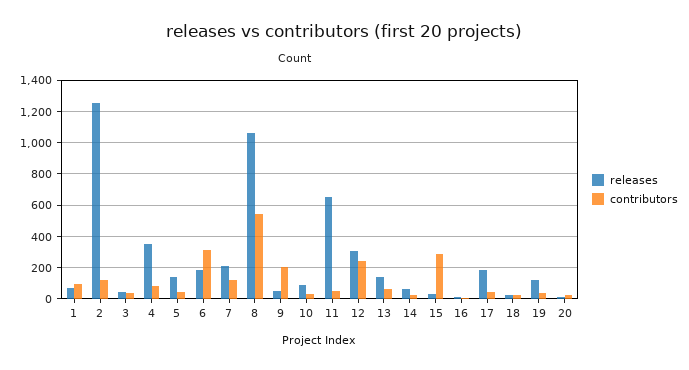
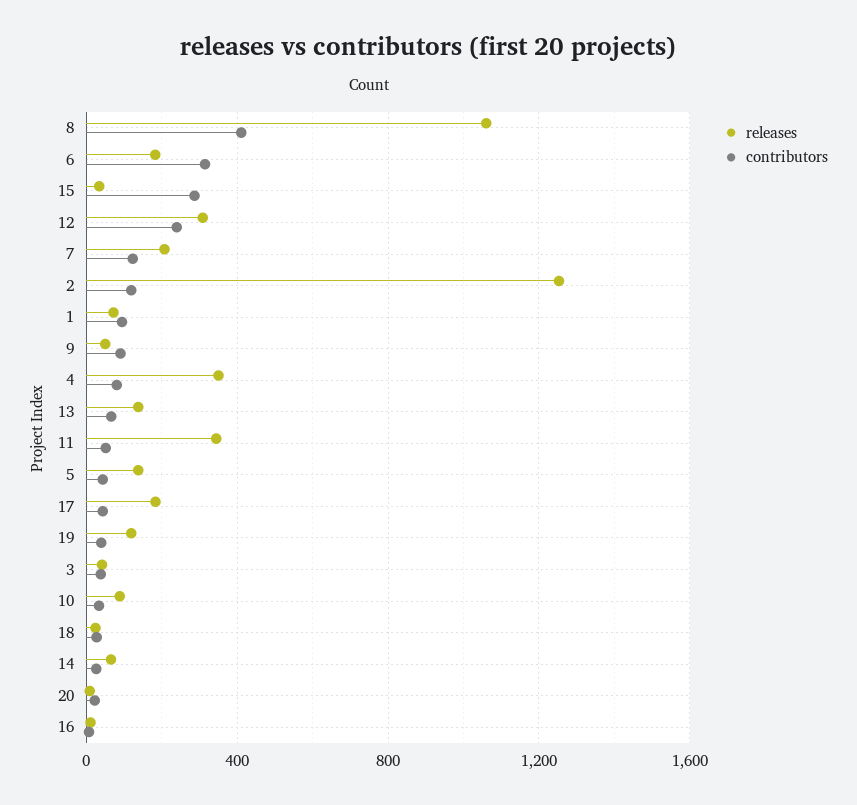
contributors, 8: 550 -> 400
contributors, 9: 200 -> 100
releases, 11: 650 -> 350

